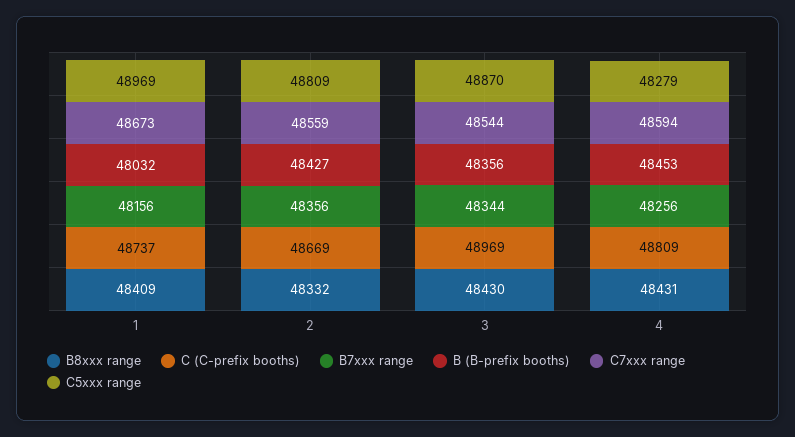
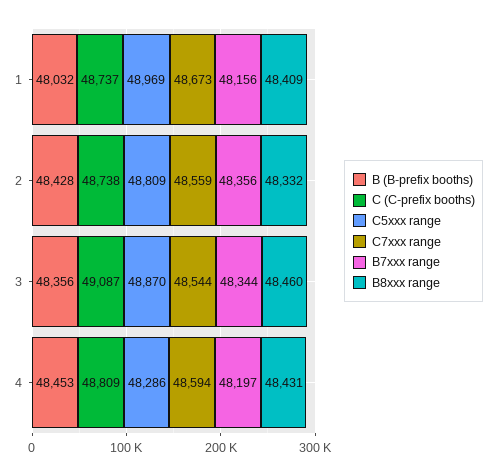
C (C-prefix booths), 2: 48669 -> 48738
B (B-prefix booths), 2: 48427 -> 48428
B8xxx range, 3: 48430 -> 48460
C (C-prefix booths), 3: 48969 -> 49087
B7xxx range, 4: 48256 -> 48197
C5xxx range, 4: 48279 -> 48286

